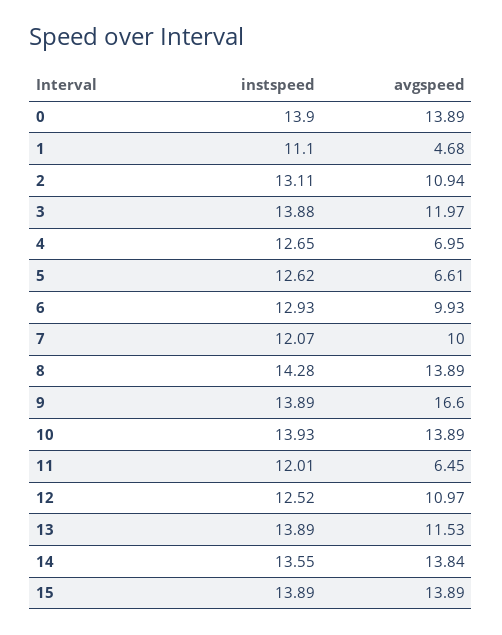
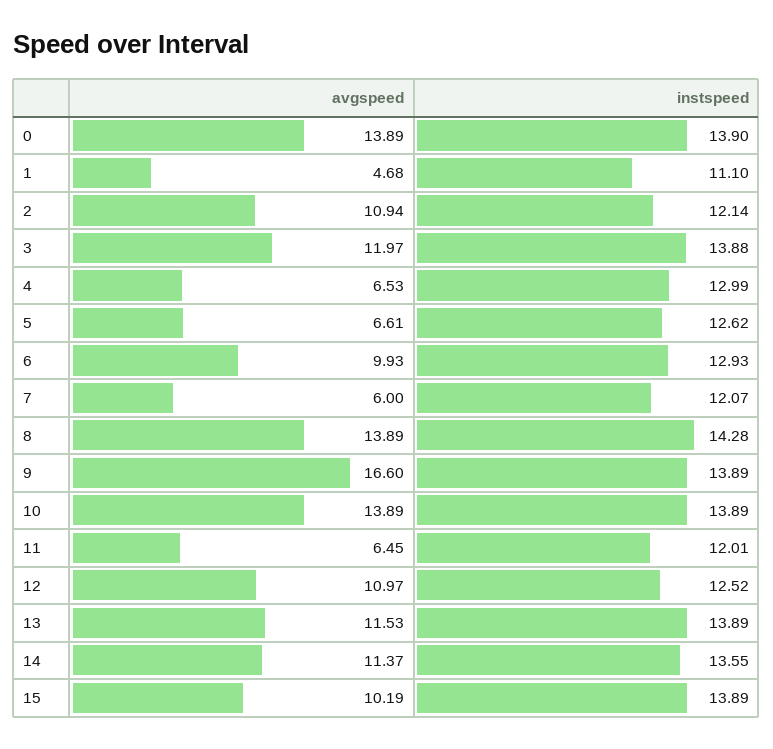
instspeed, 2: 13.11 -> 12.14
instspeed, 4: 12.65 -> 12.99
avgspeed, 4: 6.95 -> 6.53
avgspeed, 7: 10 -> 6
instspeed, 10: 13.93 -> 13.89
avgspeed, 14: 13.84 -> 11.37
avgspeed, 15: 13.89 -> 10.19

